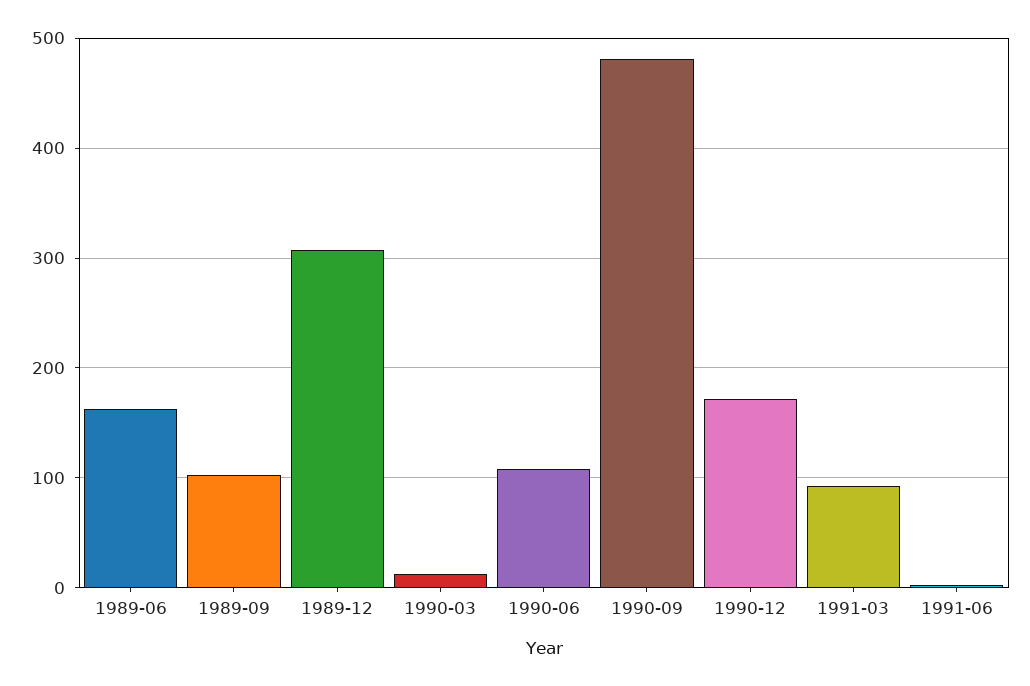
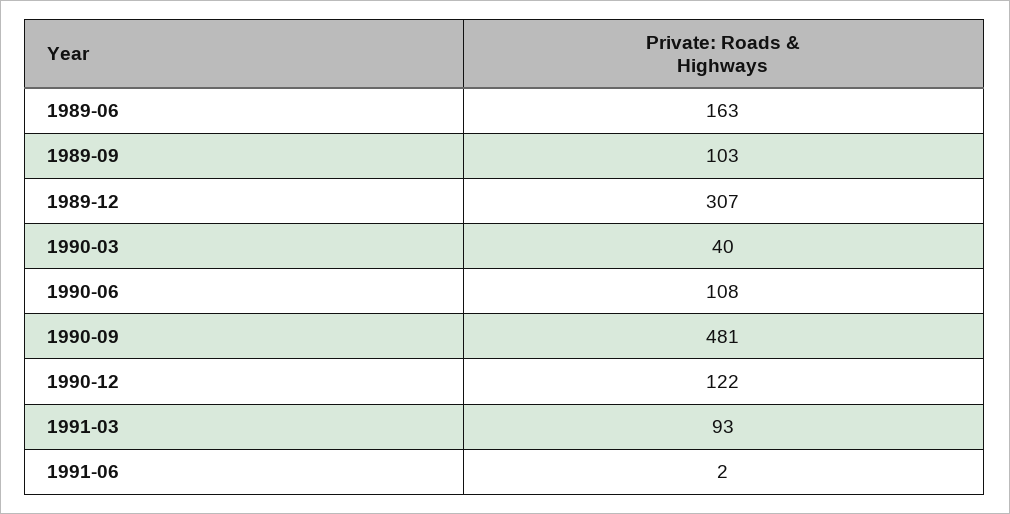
1990-03: 10 -> 40
1990-12: 170 -> 122

